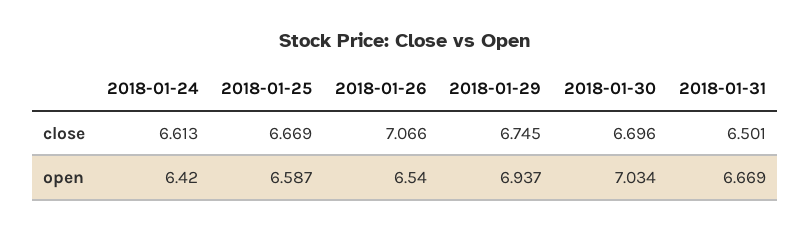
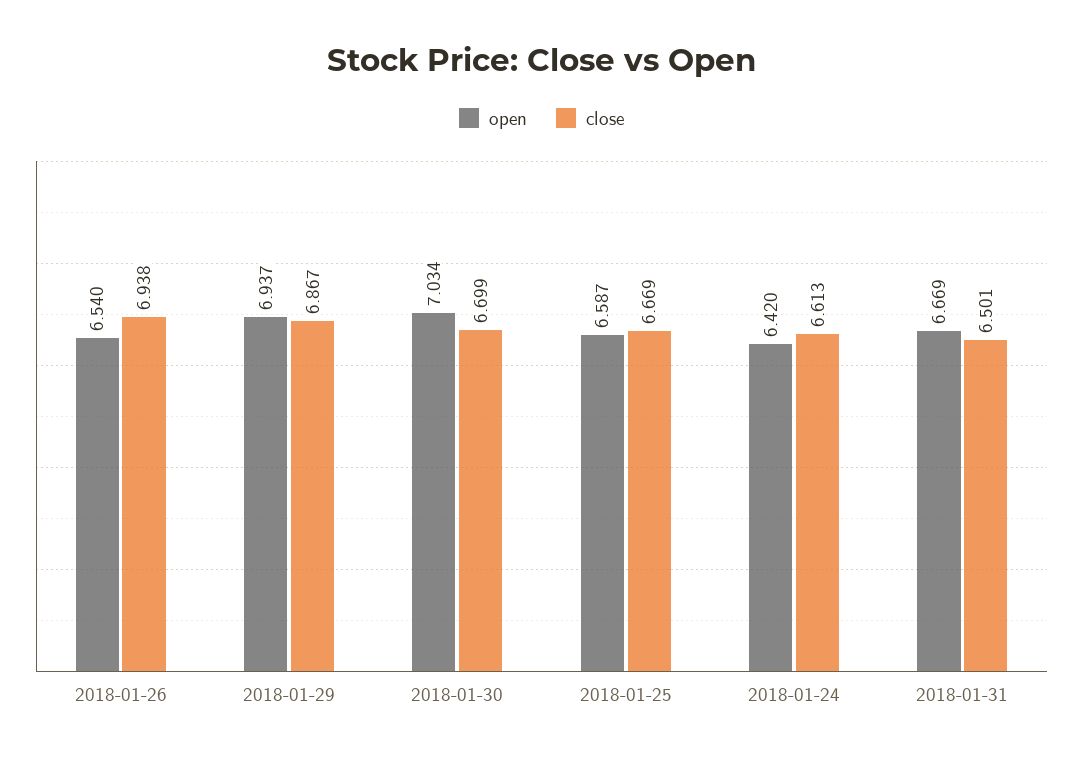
close, 2018-01-26: 7.066 -> 6.938
close, 2018-01-29: 6.745 -> 6.867
close, 2018-01-30: 6.696 -> 6.699

